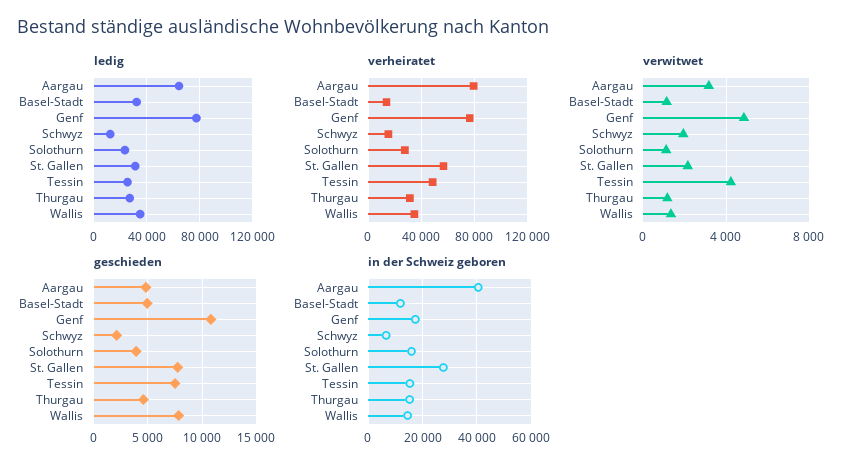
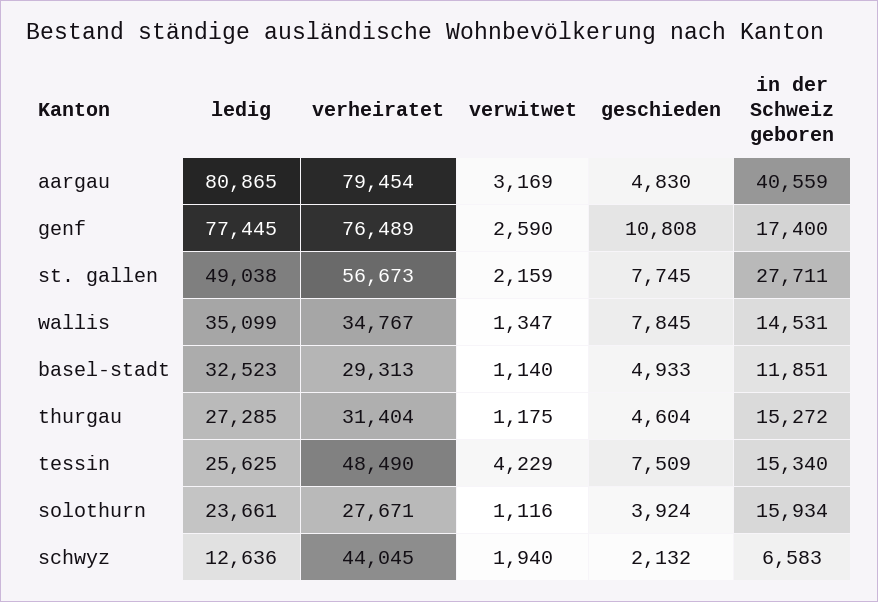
ledig, Aargau: 65000 -> 80865
ledig, St. Gallen: 30000 -> 49038
verheiratet, Basel-Stadt: 15000 -> 29313
verheiratet, Schwyz: 15000 -> 44045
verwitwet, Genf: 5000 -> 2590

